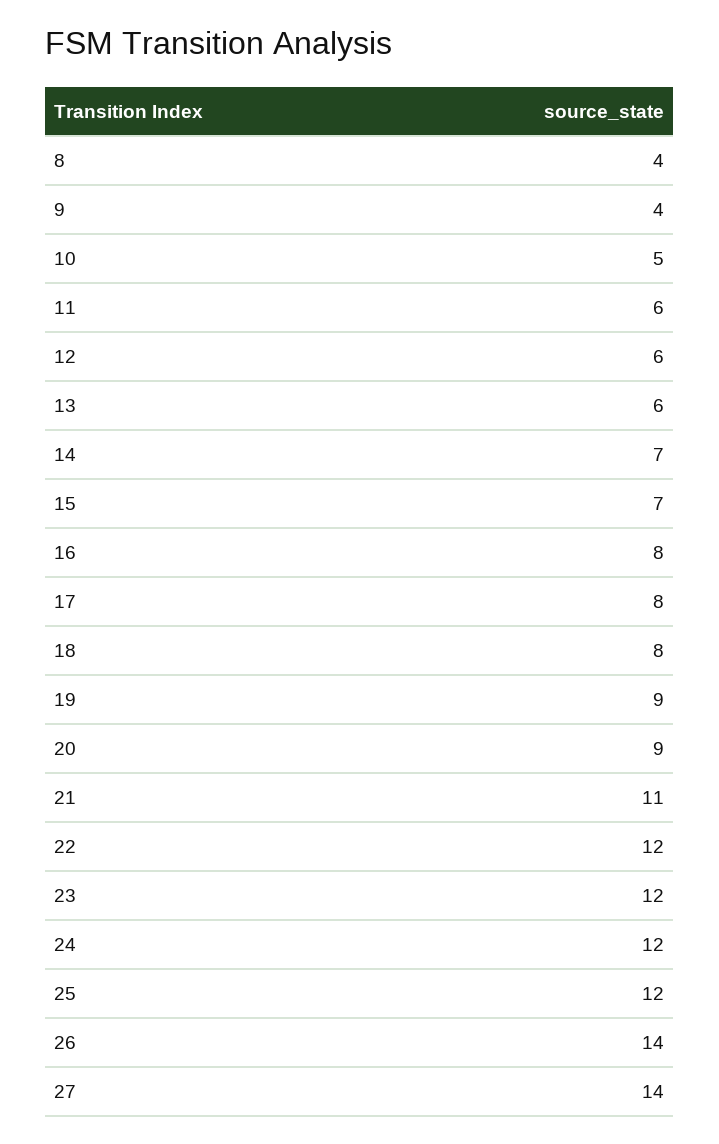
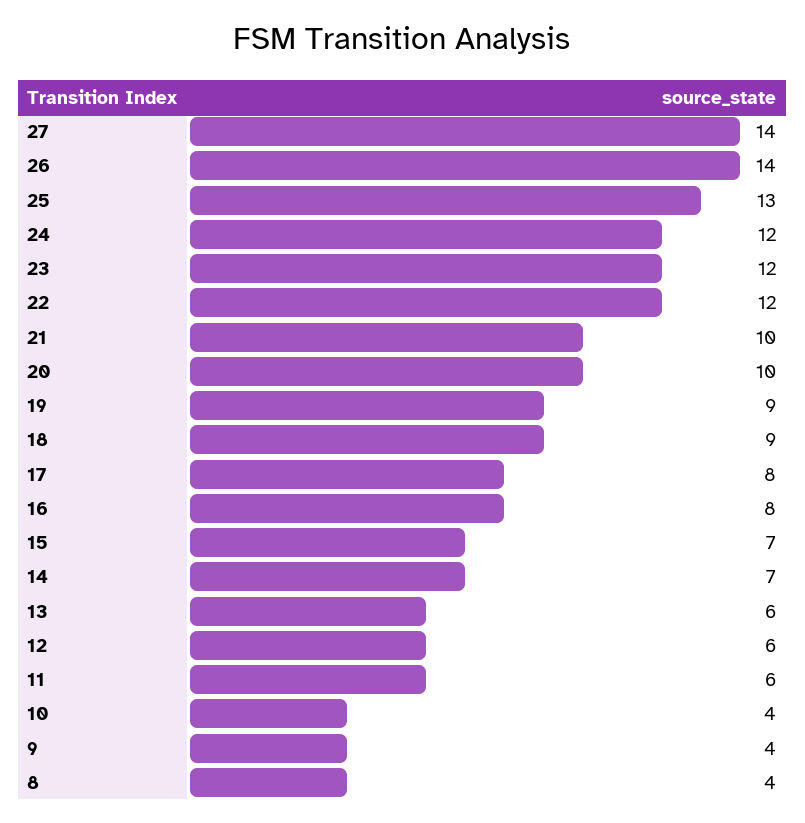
10: 5 -> 4
18: 8 -> 9
20: 9 -> 10
21: 11 -> 10
25: 12 -> 13

